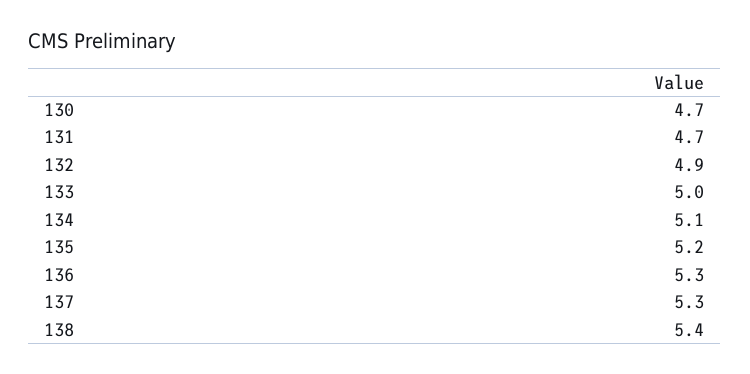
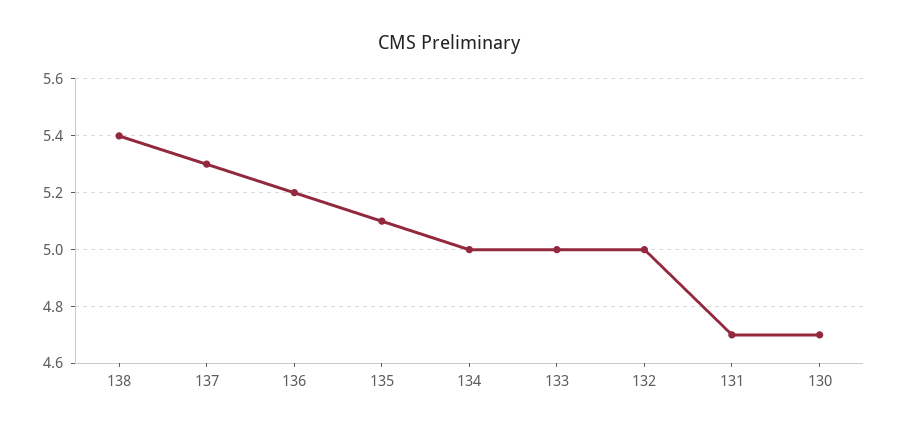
132: 4.9 -> 5
134: 5.1 -> 5
135: 5.2 -> 5.1
136: 5.3 -> 5.2

